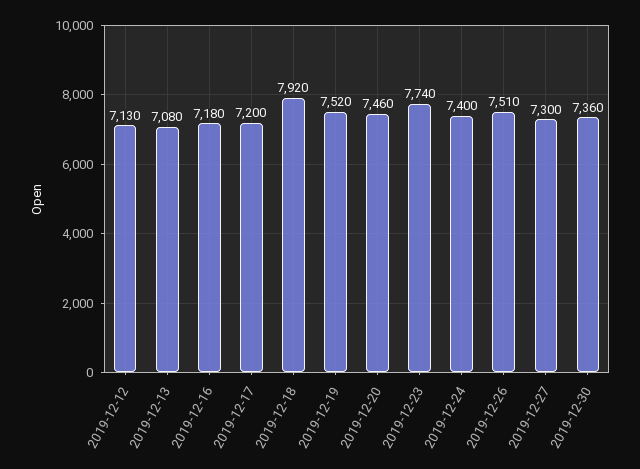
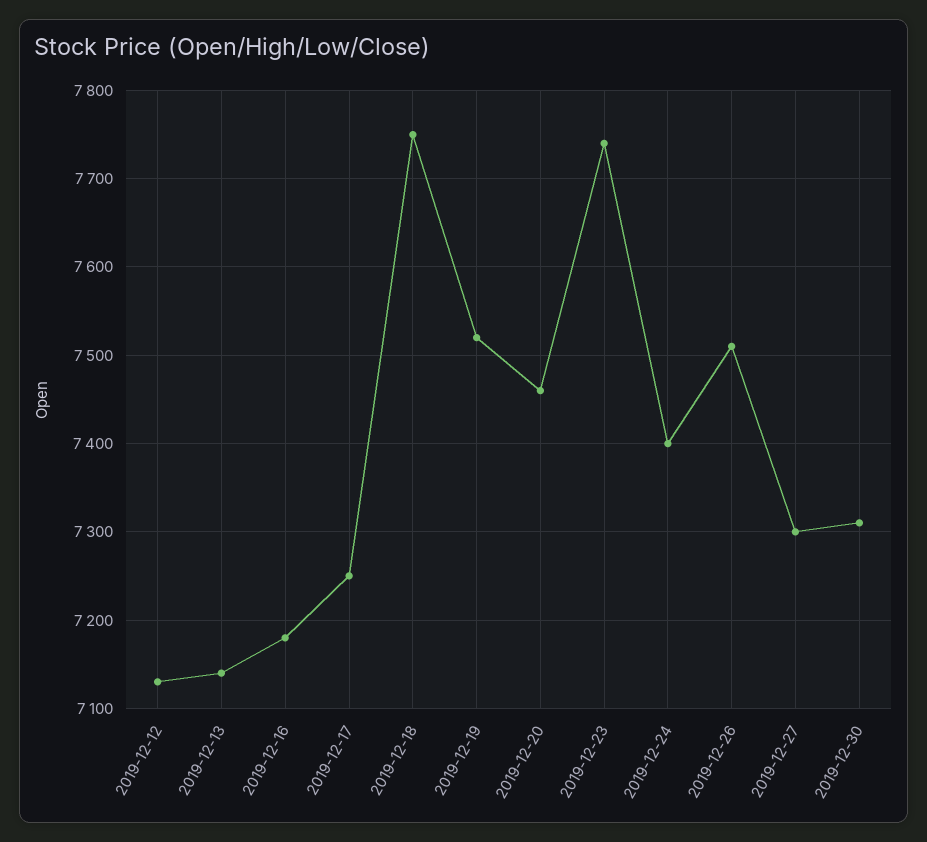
2019-12-13: 7080 -> 7140
2019-12-17: 7200 -> 7250
2019-12-18: 7920 -> 7750
2019-12-30: 7360 -> 7310

